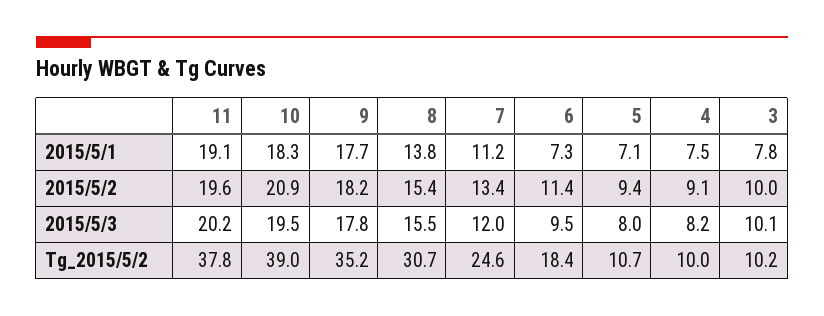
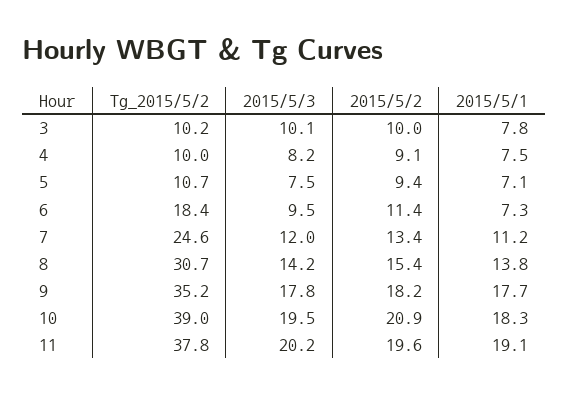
8, 2015/5/3: 15.5 -> 14.2
5, 2015/5/3: 8 -> 7.5

